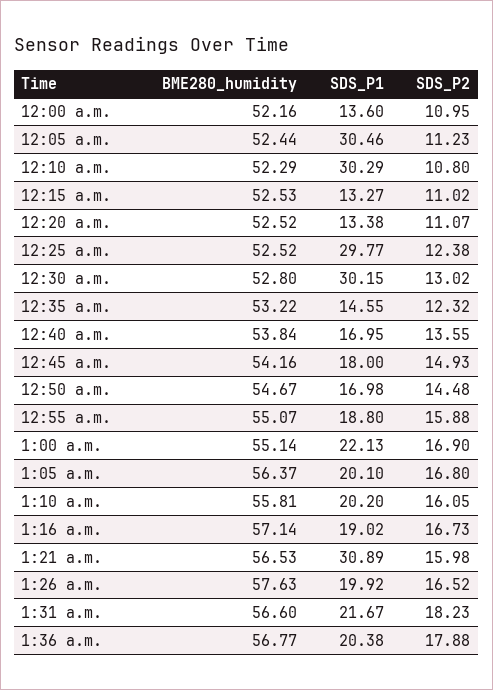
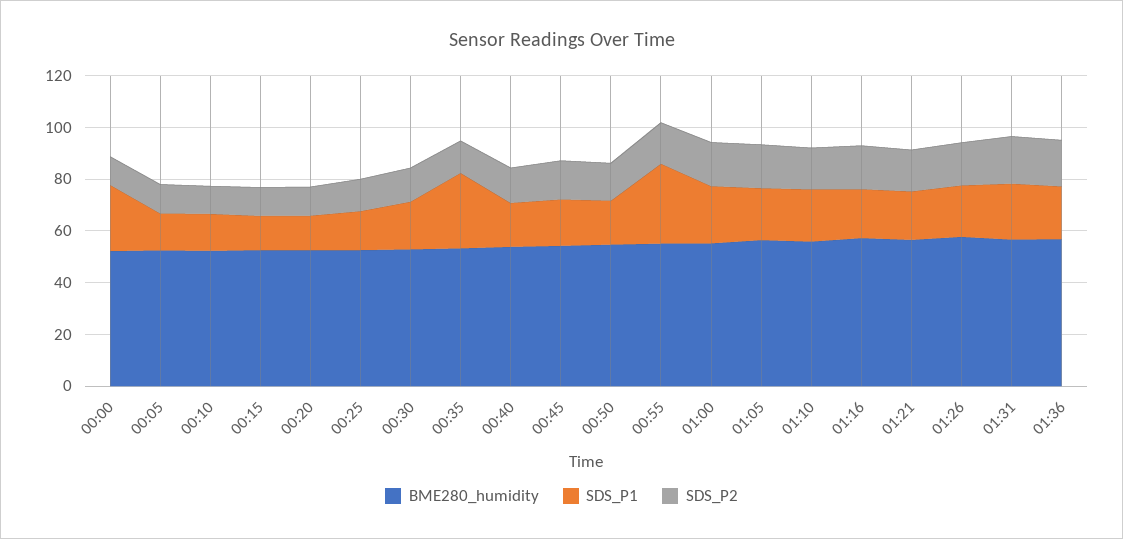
SDS_P1, 12:00 a.m.: 13.6 -> 25
SDS_P1, 12:05 a.m.: 30.46 -> 15
SDS_P1, 12:10 a.m.: 30.29 -> 15
SDS_P1, 12:25 a.m.: 29.77 -> 15
SDS_P1, 12:30 a.m.: 30.15 -> 20
SDS_P1, 12:35 a.m.: 14.55 -> 30
SDS_P1, 12:55 a.m.: 18.8 -> 30
SDS_P1, 1:21 a.m.: 30.89 -> 20

